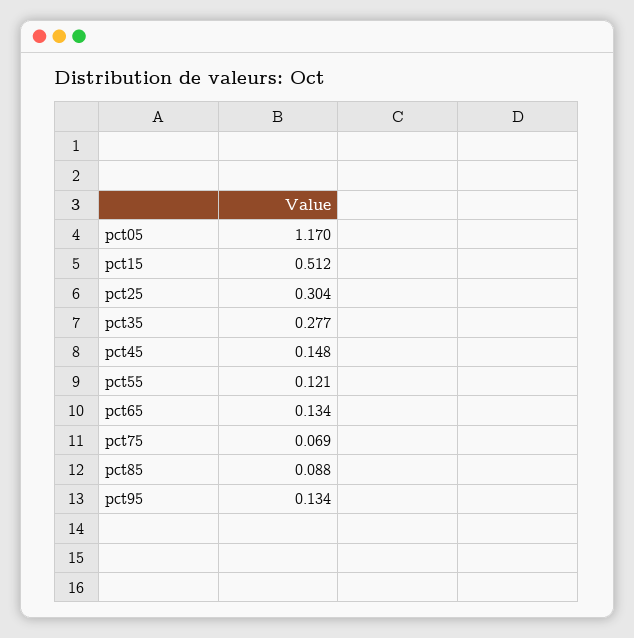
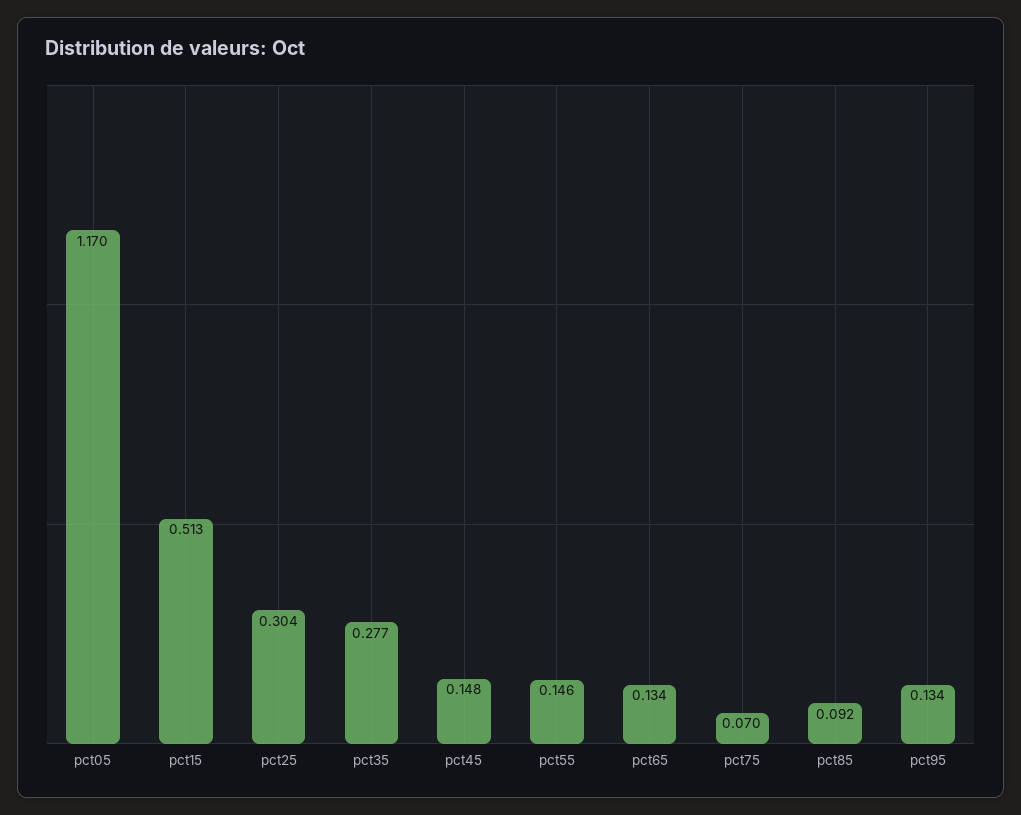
pct15: 0.512 -> 0.513
pct55: 0.121 -> 0.146
pct75: 0.069 -> 0.07
pct85: 0.088 -> 0.092

